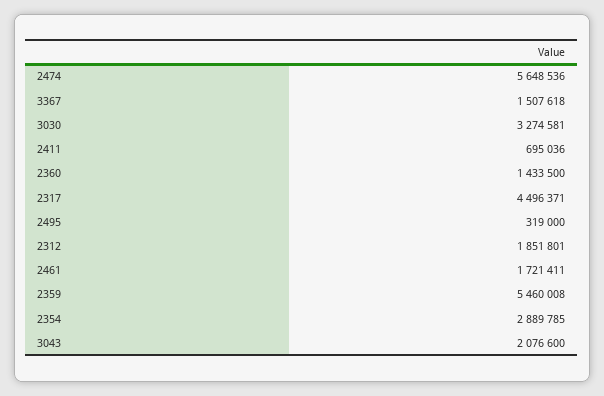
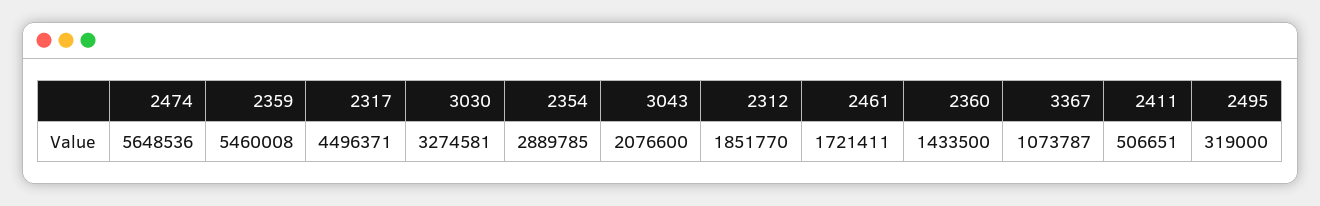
3367: 1507618 -> 1073787
2411: 695036 -> 506651
2312: 1851801 -> 1851770

